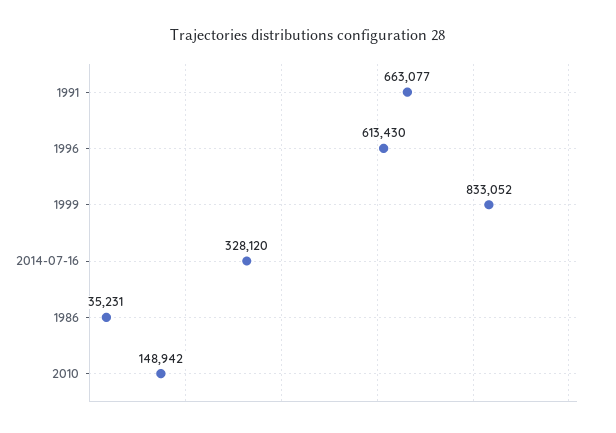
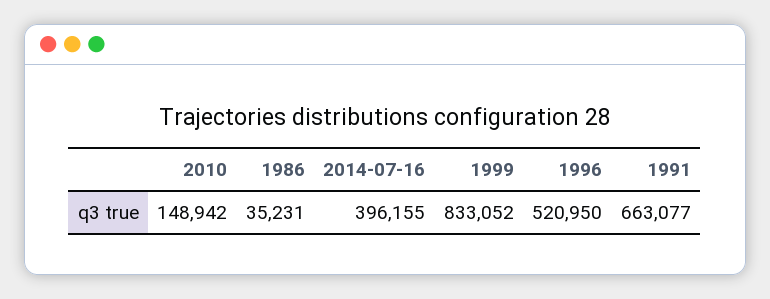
1996: 613430 -> 520950
2014-07-16: 328120 -> 396155

